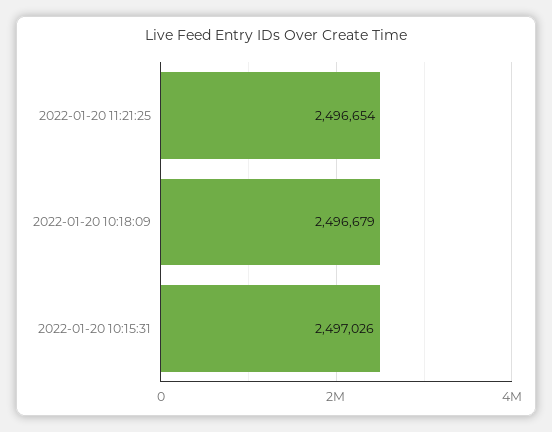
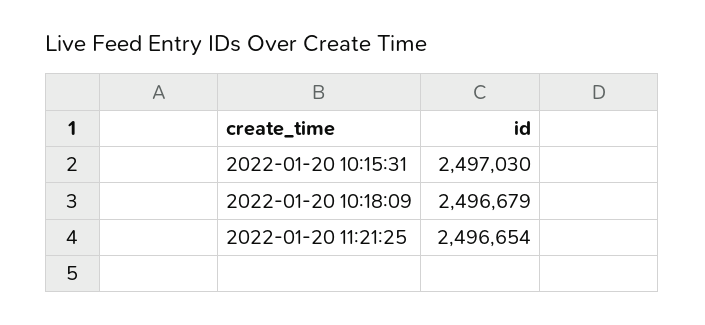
2022-01-20 10:15:31: 2497026 -> 2497030

